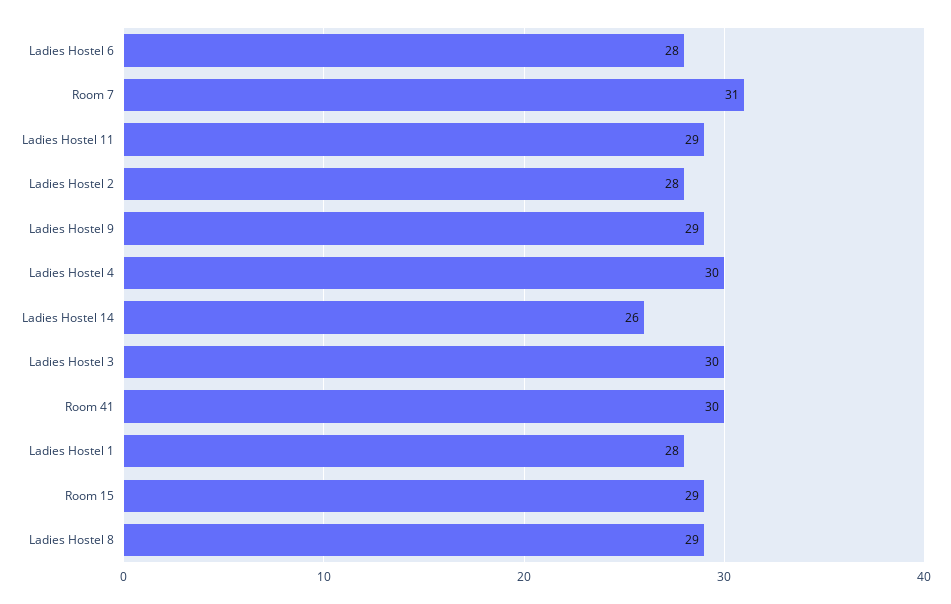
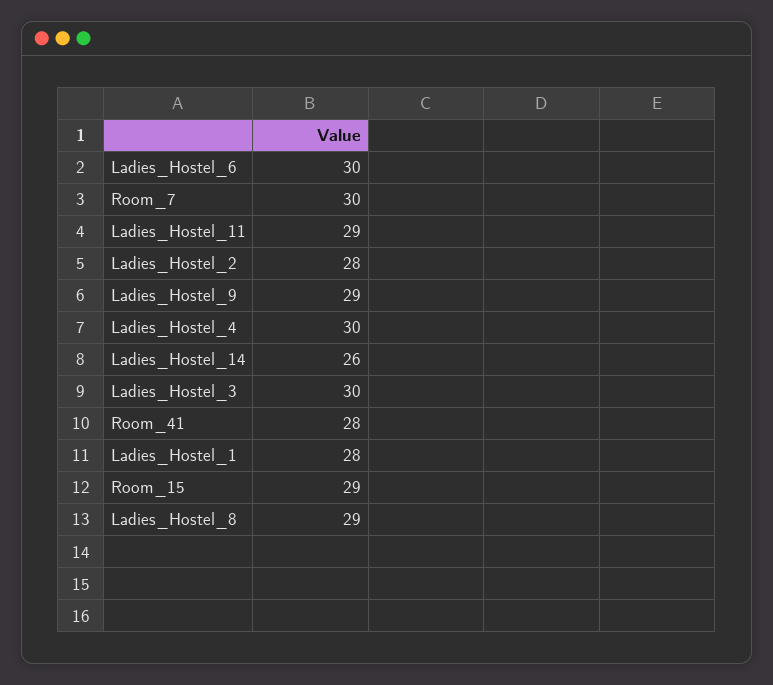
Ladies Hostel 6: 28 -> 30
Room 7: 31 -> 30
Room 41: 30 -> 28

